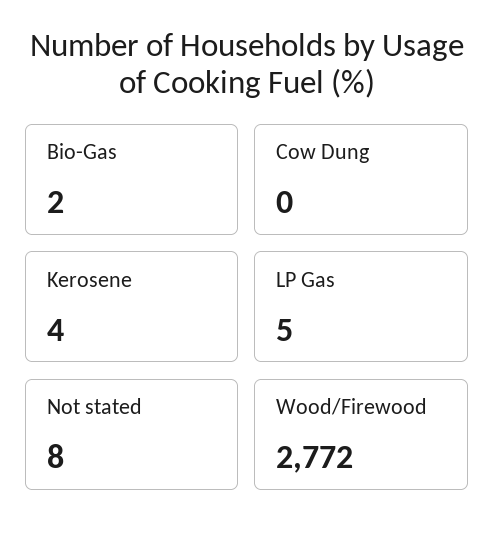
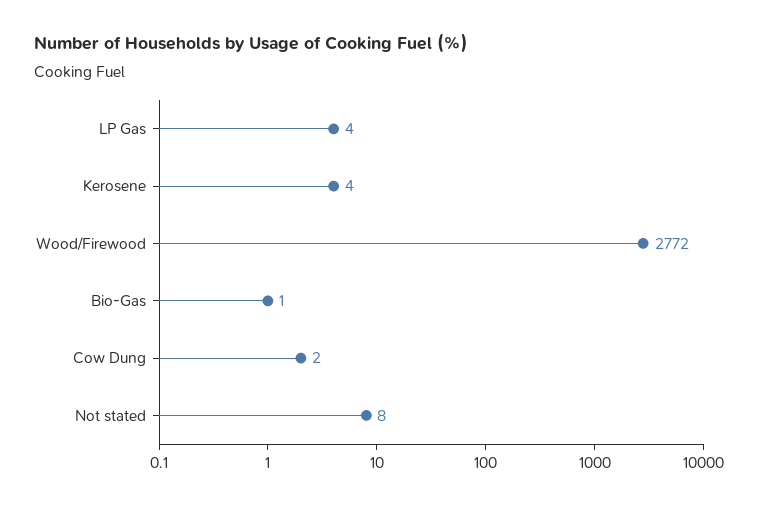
Bio-Gas: 2 -> 1
Cow Dung: 0 -> 2
LP Gas: 5 -> 4

